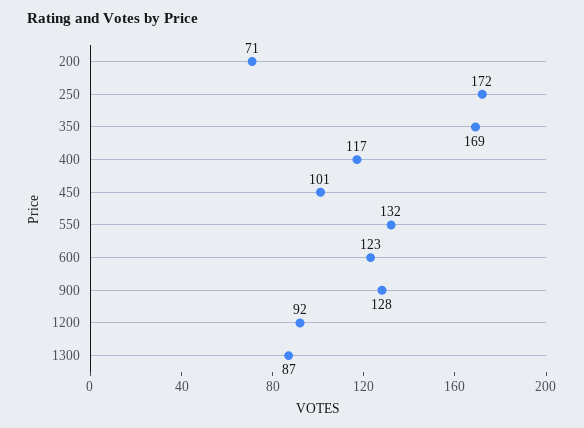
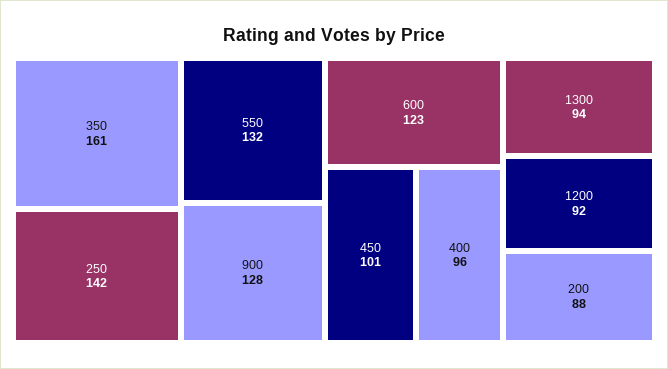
200: 71 -> 88
250: 172 -> 142
350: 169 -> 161
400: 117 -> 96
1300: 87 -> 94

